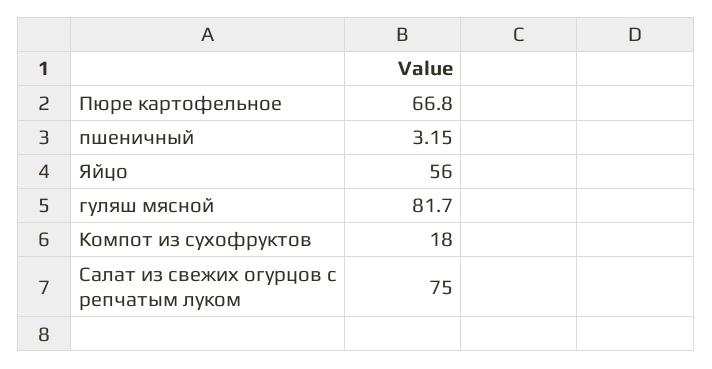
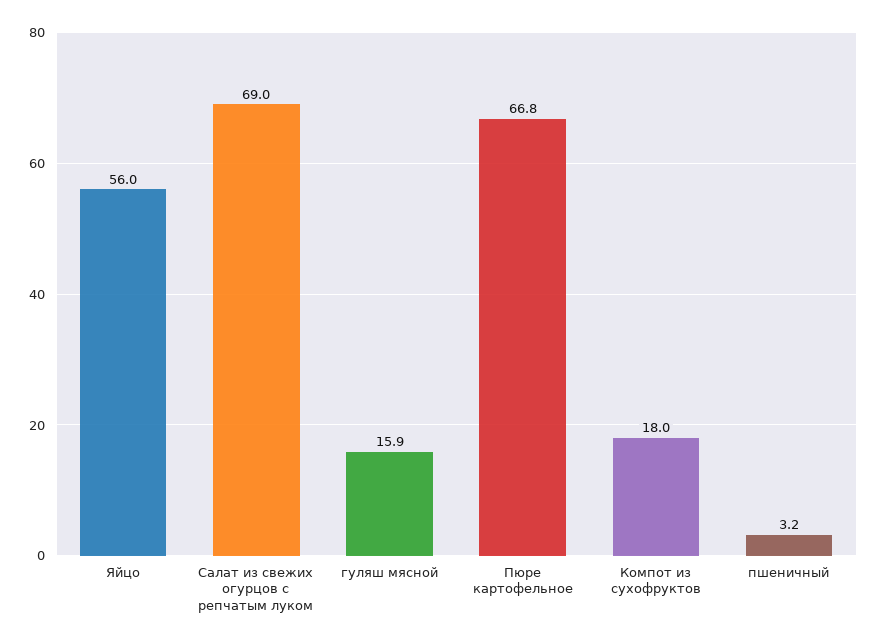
гуляш мясной: 81.7 -> 15.9
Салат из свежих огурцов с репчатым луком: 75 -> 69

